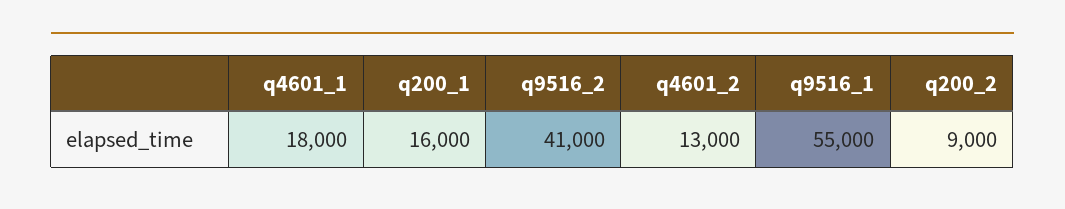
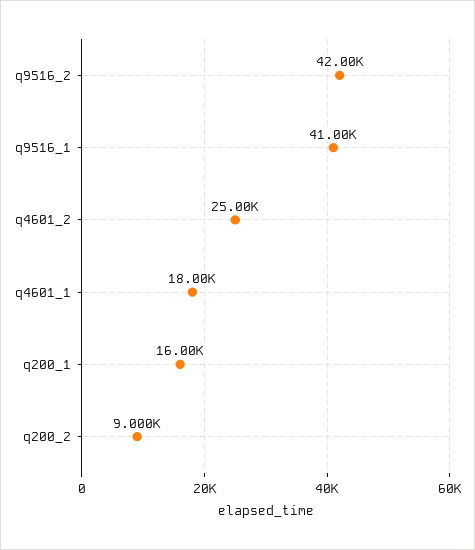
q9516_2: 41000 -> 42000
q4601_2: 13000 -> 25000
q9516_1: 55000 -> 41000

